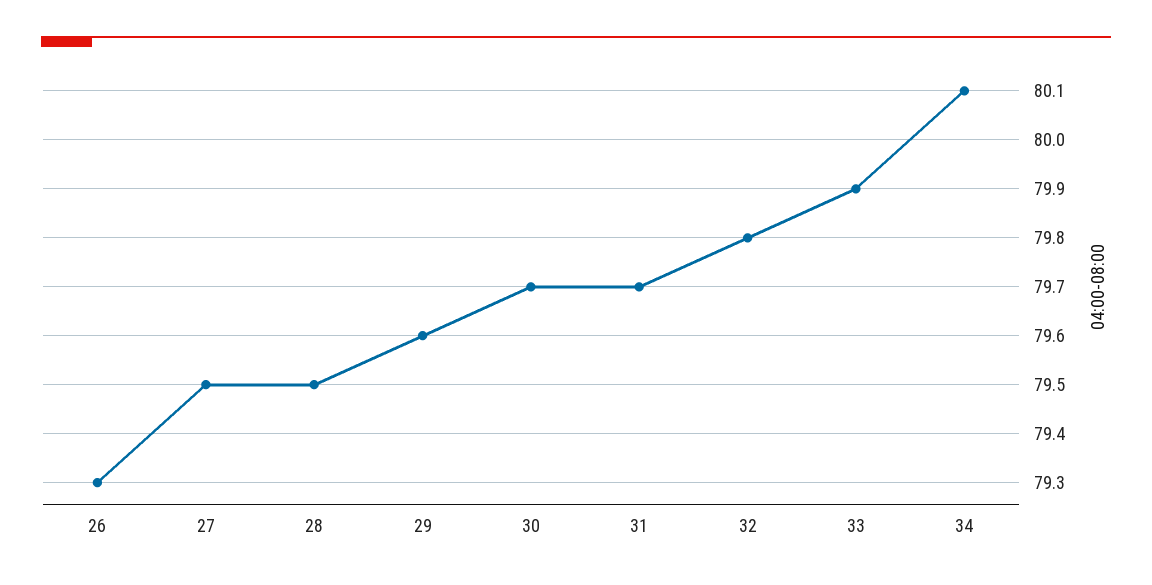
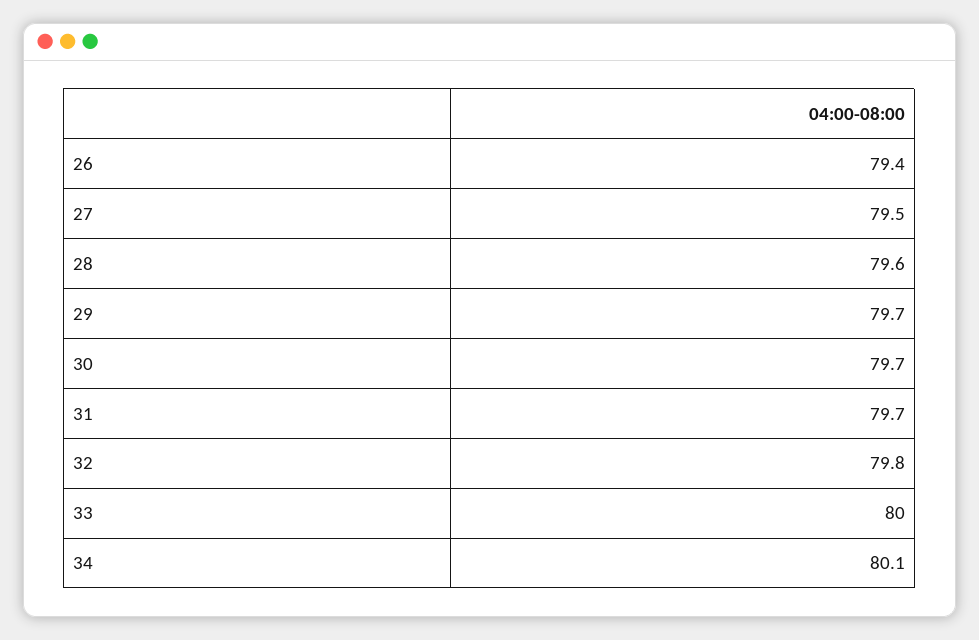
26: 79.3 -> 79.4
28: 79.5 -> 79.6
29: 79.6 -> 79.7
33: 79.9 -> 80

